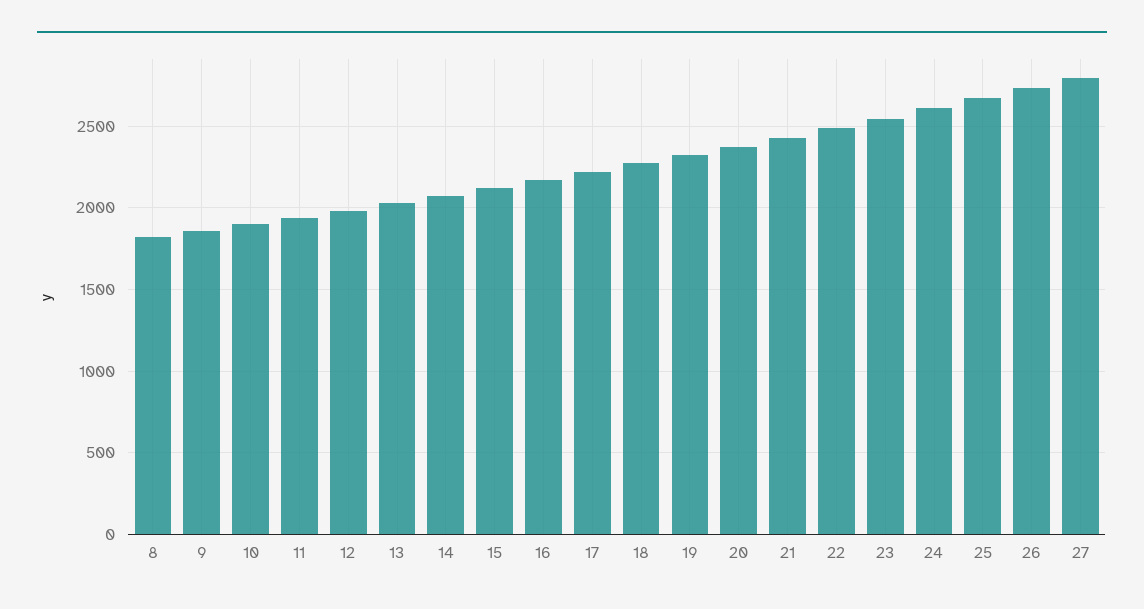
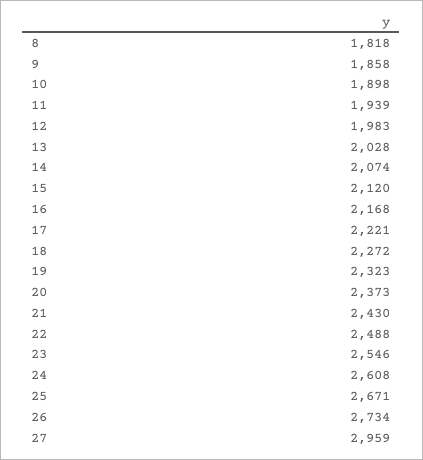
27: 2800 -> 2959

